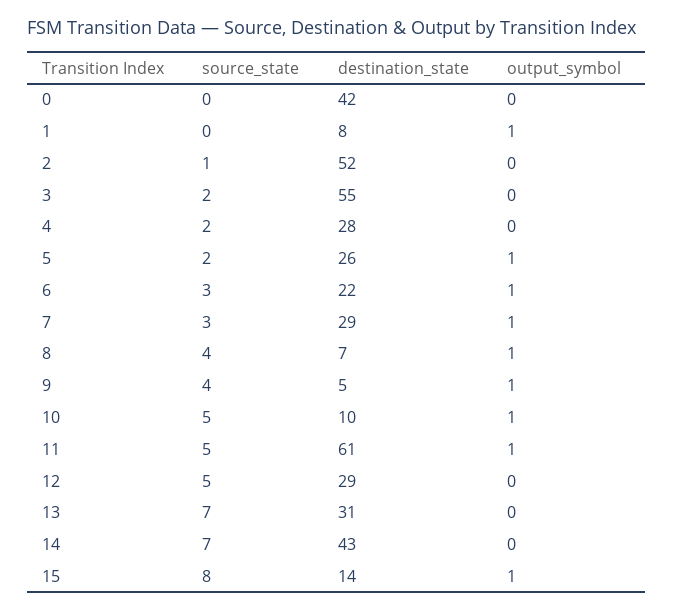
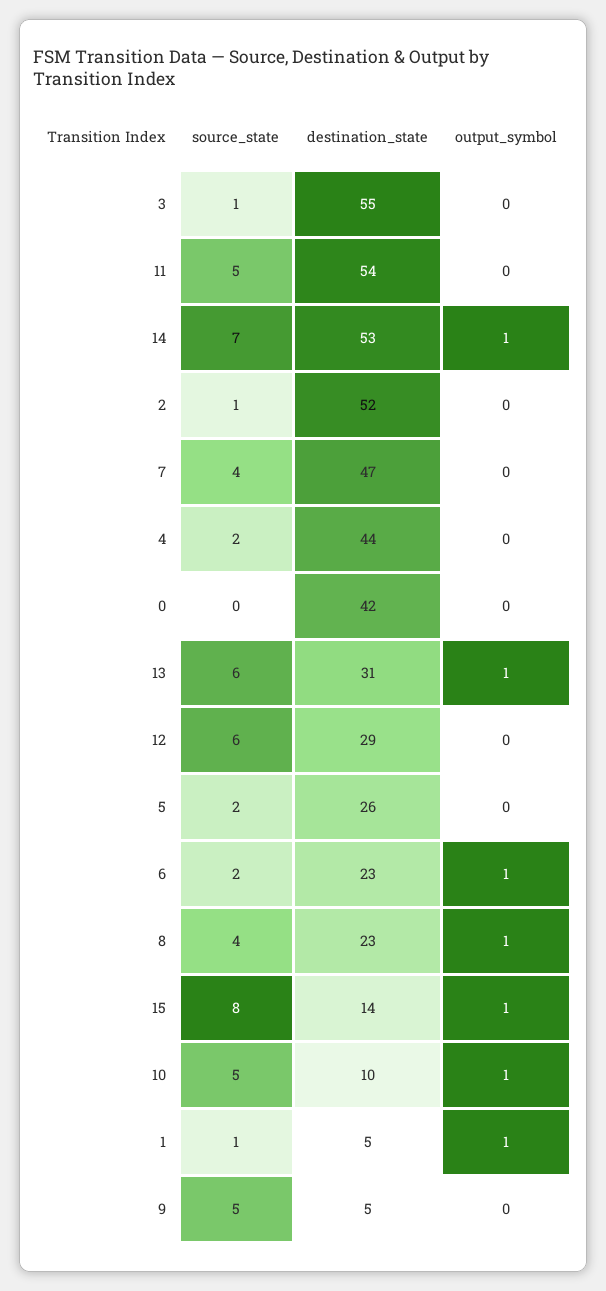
source_state, 1: 0 -> 1
destination_state, 1: 8 -> 5
source_state, 3: 2 -> 1
destination_state, 4: 28 -> 44
output_symbol, 5: 1 -> 0
source_state, 6: 3 -> 2
destination_state, 6: 22 -> 23
source_state, 7: 3 -> 4
destination_state, 7: 29 -> 47
output_symbol, 7: 1 -> 0
destination_state, 8: 7 -> 23
source_state, 9: 4 -> 5
output_symbol, 9: 1 -> 0
destination_state, 11: 61 -> 54
output_symbol, 11: 1 -> 0
source_state, 12: 5 -> 6
source_state, 13: 7 -> 6
output_symbol, 13: 0 -> 1
destination_state, 14: 43 -> 53
output_symbol, 14: 0 -> 1

